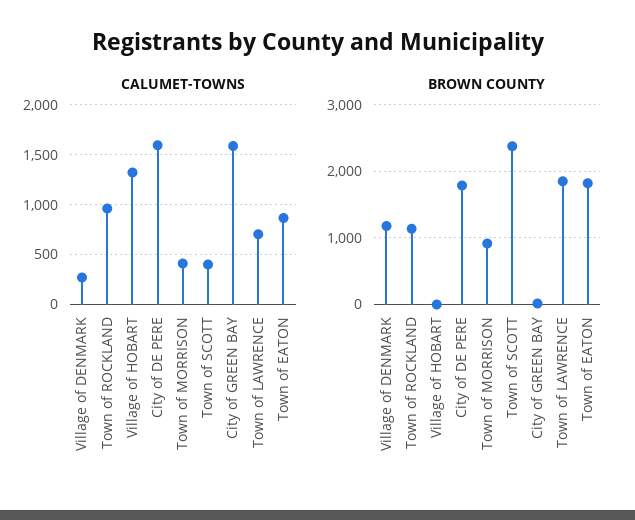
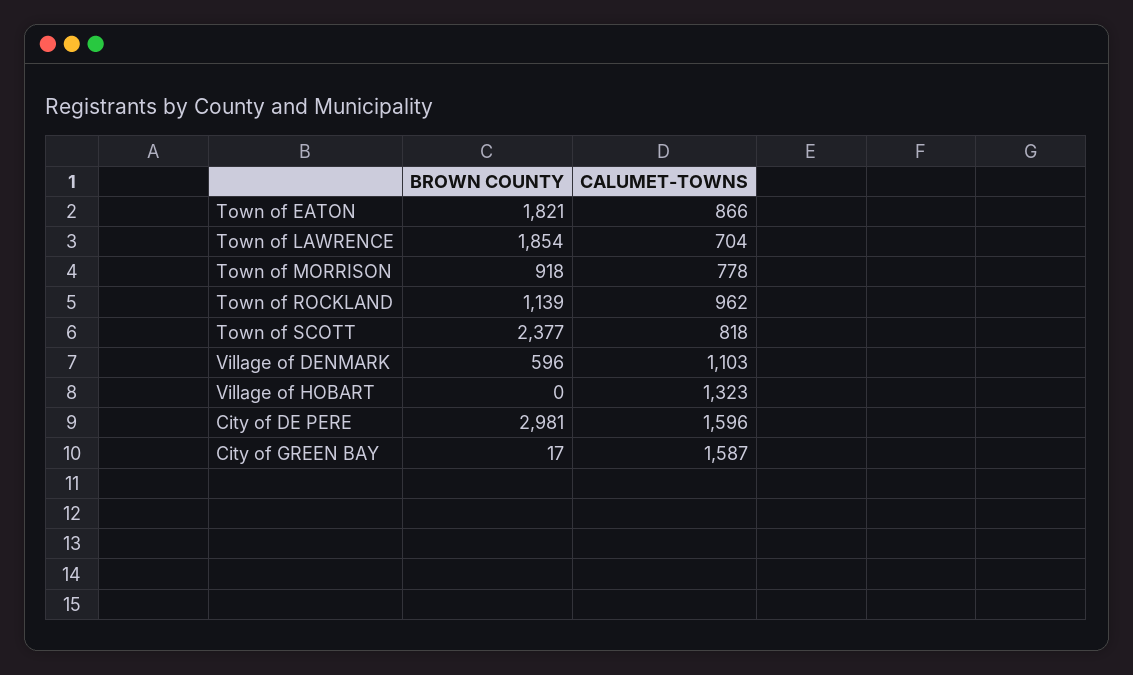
CALUMET-TOWNS, Village of DENMARK: 300 -> 1103
CALUMET-TOWNS, Town of MORRISON: 400 -> 778
CALUMET-TOWNS, Town of SCOTT: 400 -> 818
BROWN COUNTY, Village of DENMARK: 1200 -> 596
BROWN COUNTY, City of DE PERE: 1800 -> 2981

